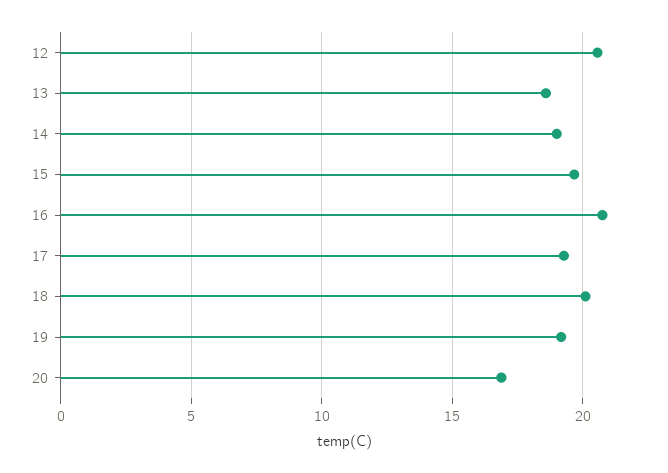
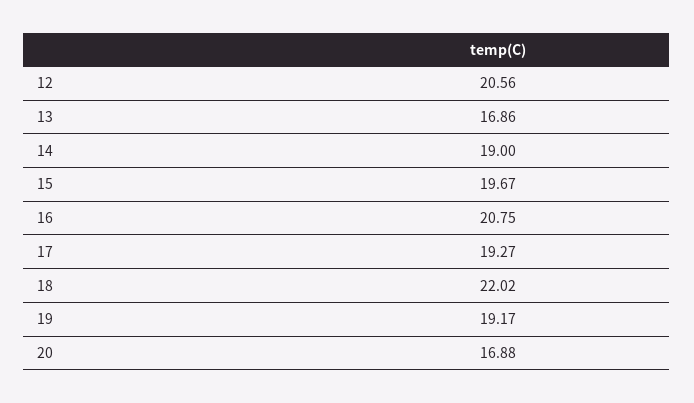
13: 18.5 -> 16.86
18: 20 -> 22.02

